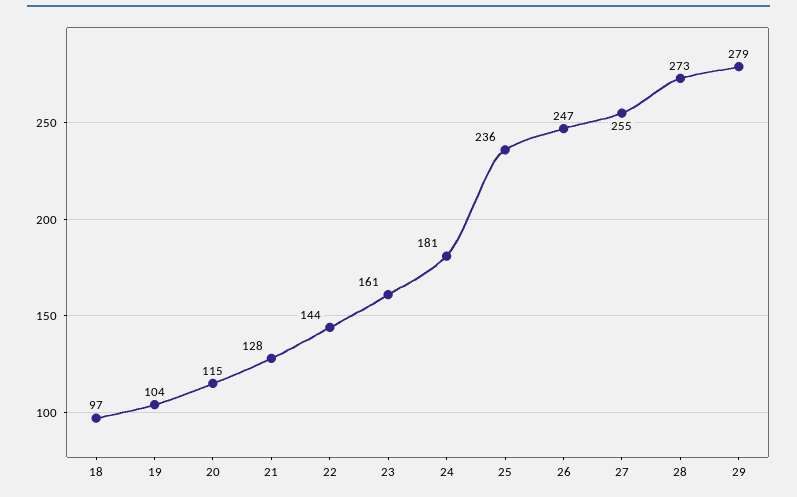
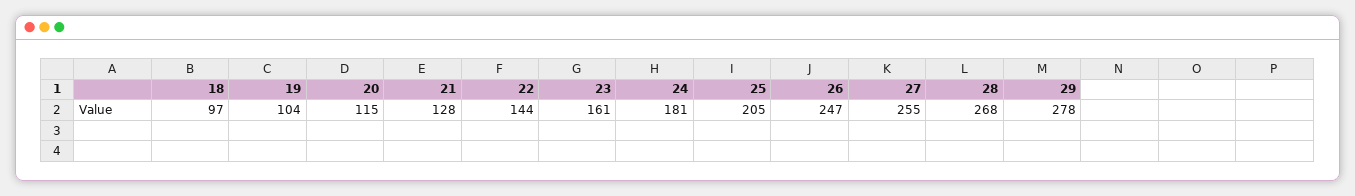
25: 236 -> 205
28: 273 -> 268
29: 279 -> 278

